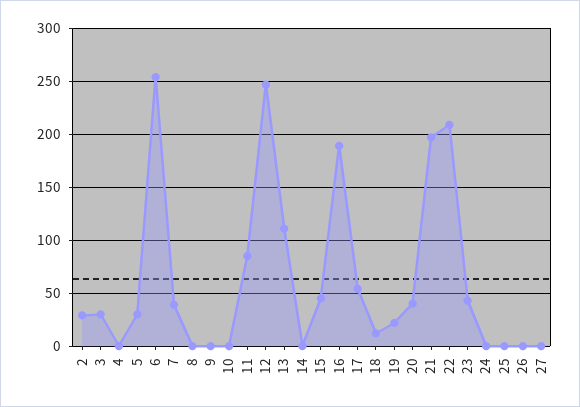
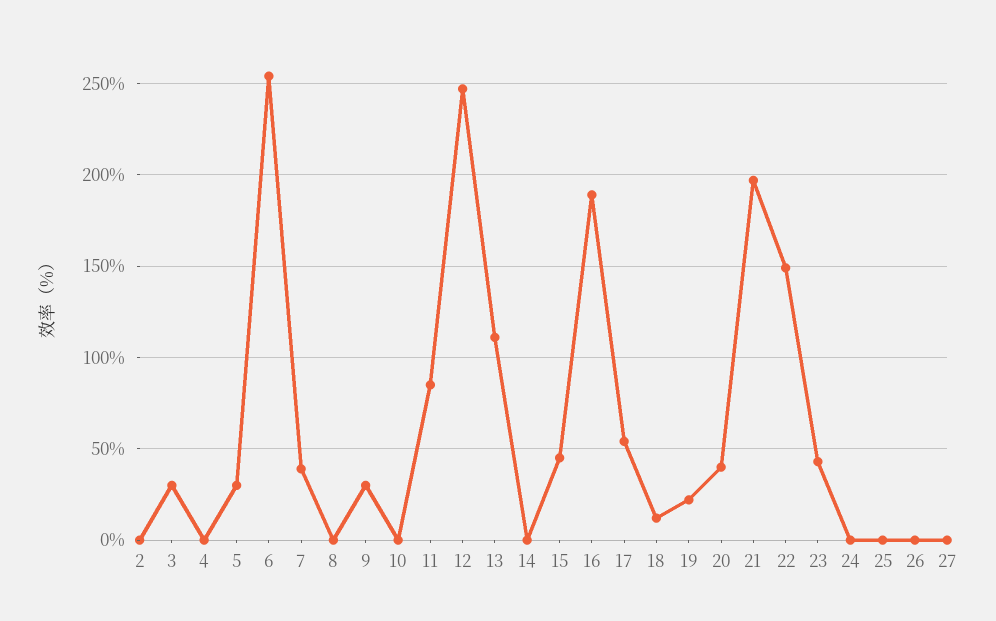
2: 30 -> 0
9: 0 -> 30
22: 210 -> 150

